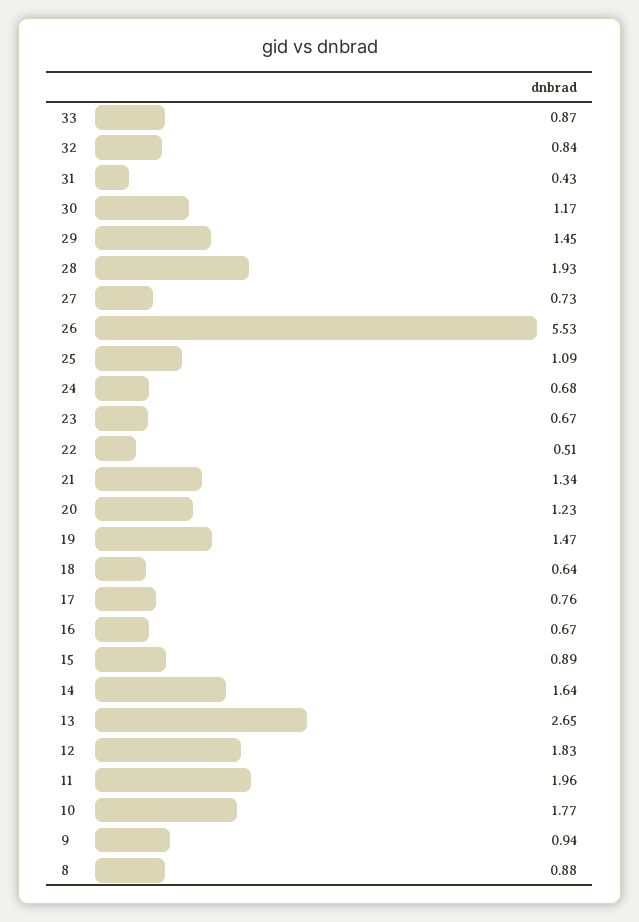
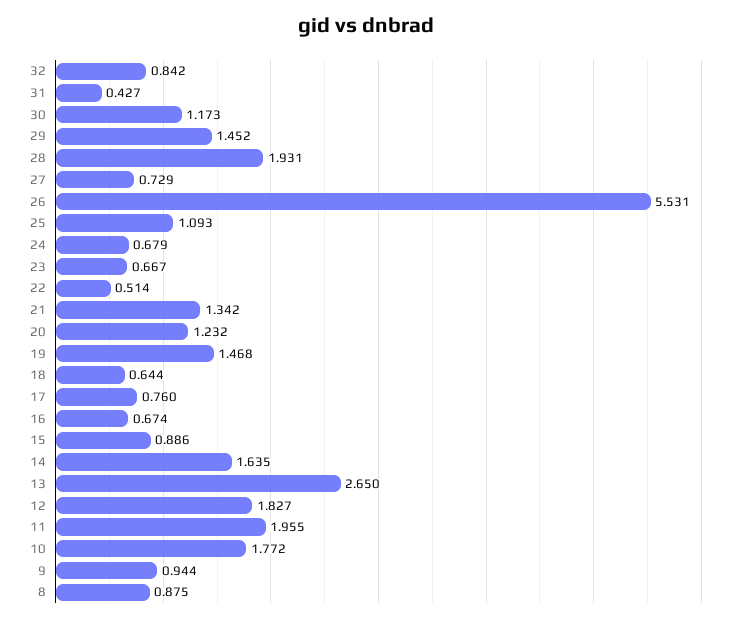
33: 0.87 -> none

